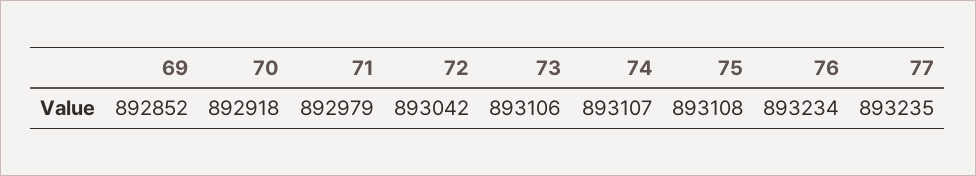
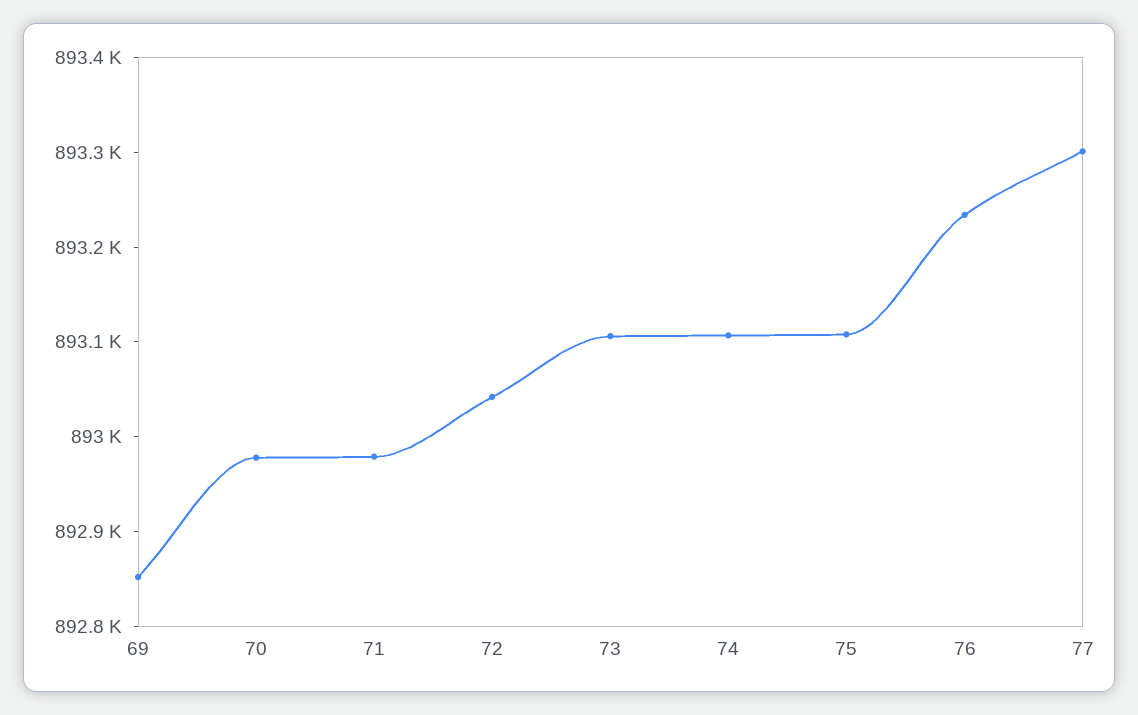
70: 892918 -> 892980
77: 893235 -> 893300

